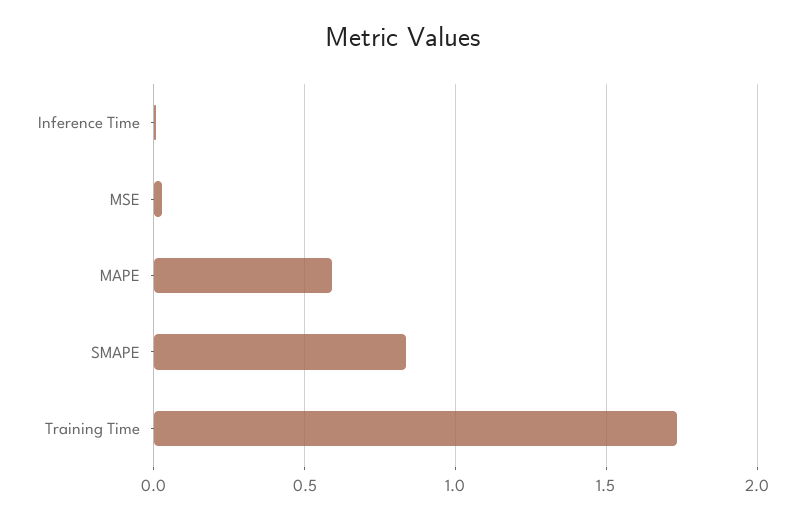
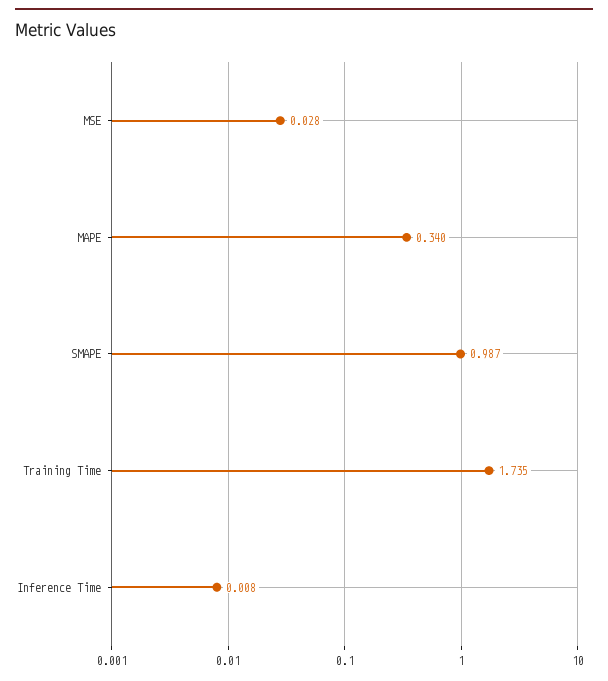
MAPE: 0.6 -> 0.34
SMAPE: 0.85 -> 0.987

